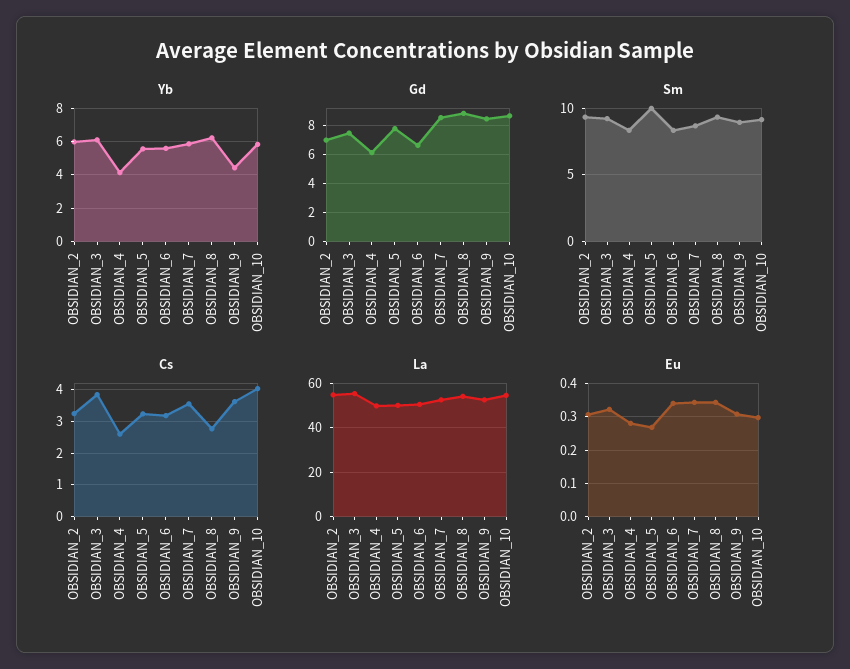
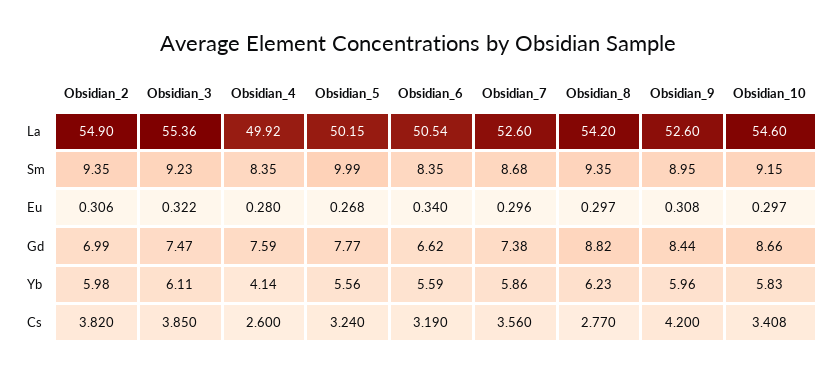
Yb, OBSIDIAN_9: 4.5 -> 5.96
Gd, OBSIDIAN_4: 6 -> 7.59
Gd, OBSIDIAN_7: 8.5 -> 7.38
Cs, OBSIDIAN_2: 3.2 -> 3.82
Cs, OBSIDIAN_9: 3.6 -> 4.2
Cs, OBSIDIAN_10: 4 -> 3.408
Eu, OBSIDIAN_7: 0.34 -> 0.296
Eu, OBSIDIAN_8: 0.34 -> 0.297

